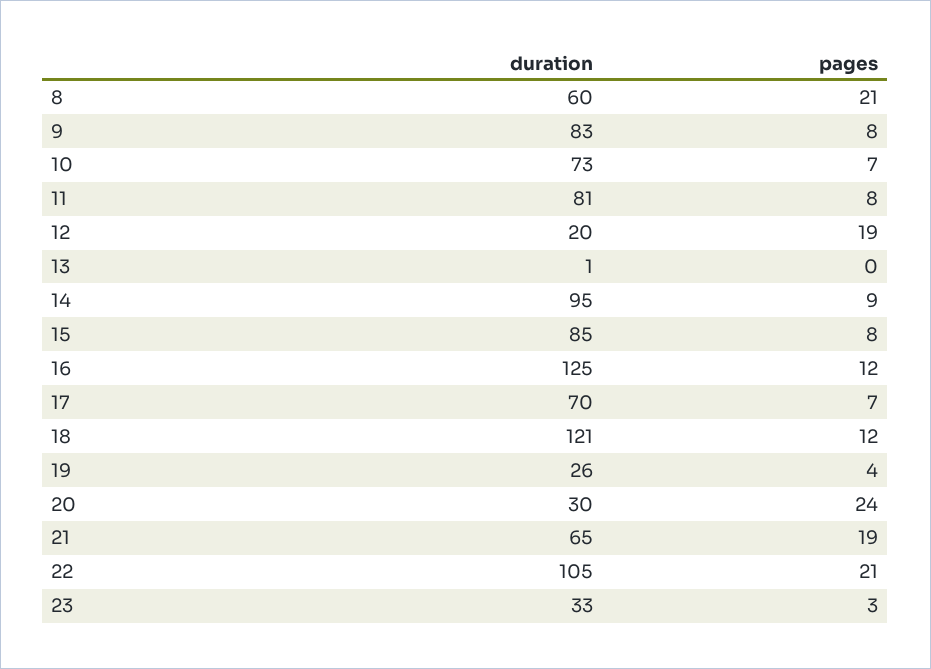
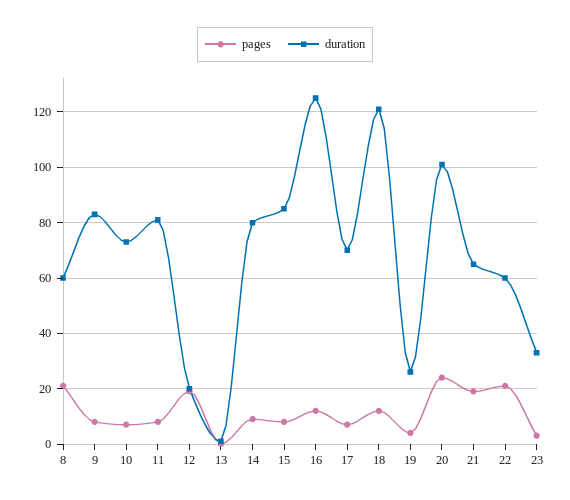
duration, 14: 95 -> 80
duration, 20: 30 -> 100
duration, 22: 105 -> 60

